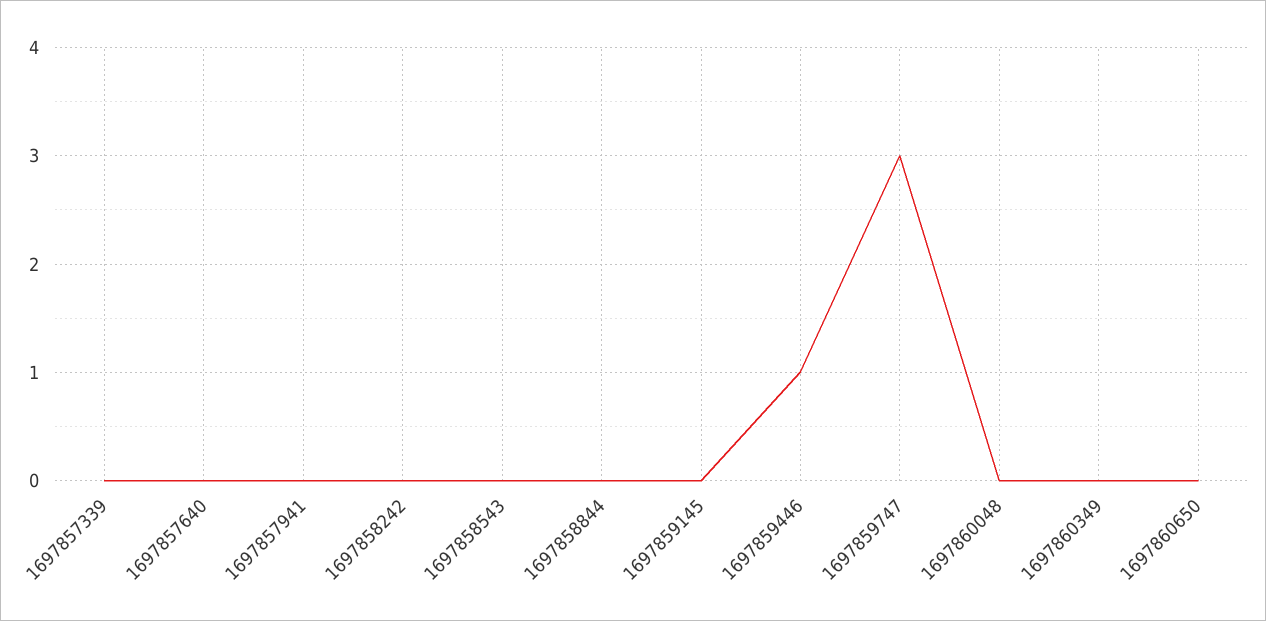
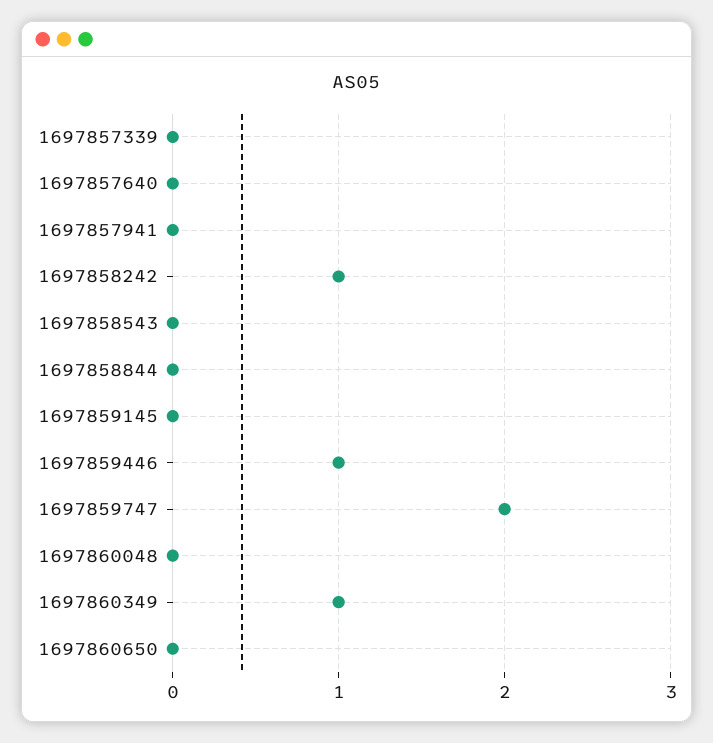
1697858242: 0 -> 1
1697859747: 3 -> 2
1697860349: 0 -> 1

